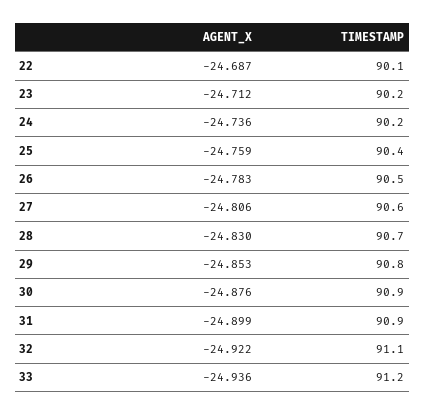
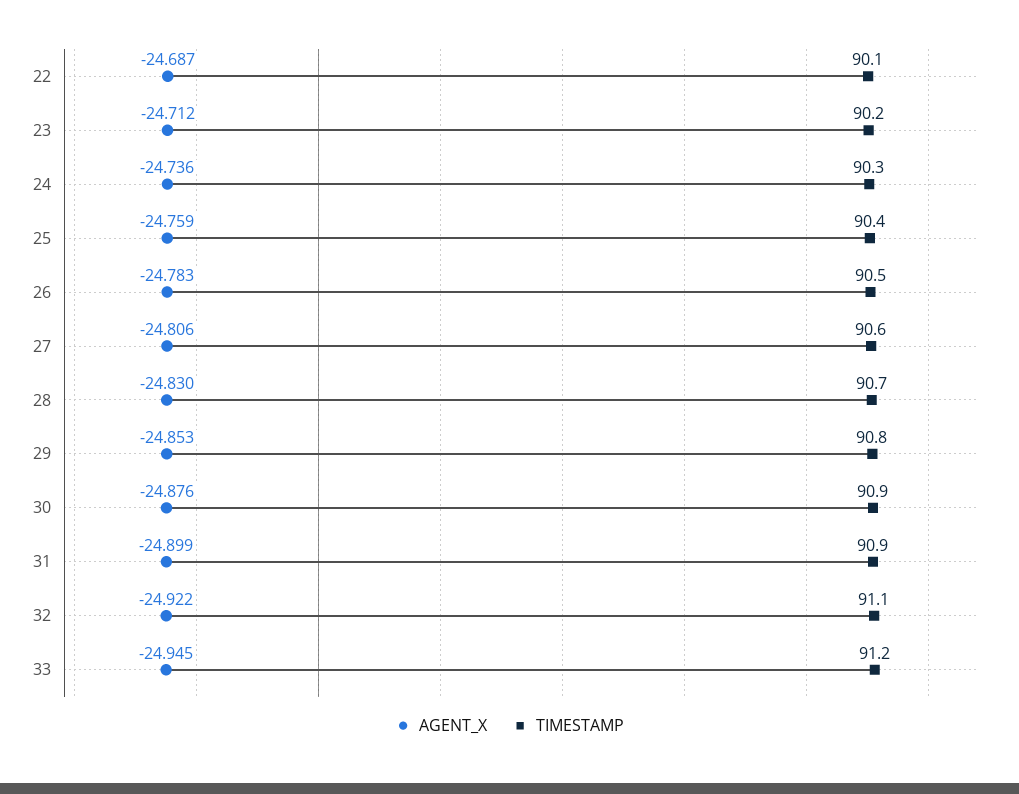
TIMESTAMP, 24: 90.2 -> 90.3
AGENT_X, 33: -24.936 -> -24.945

